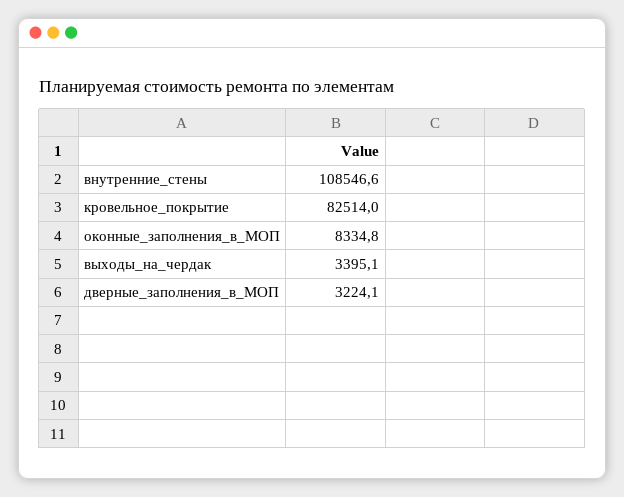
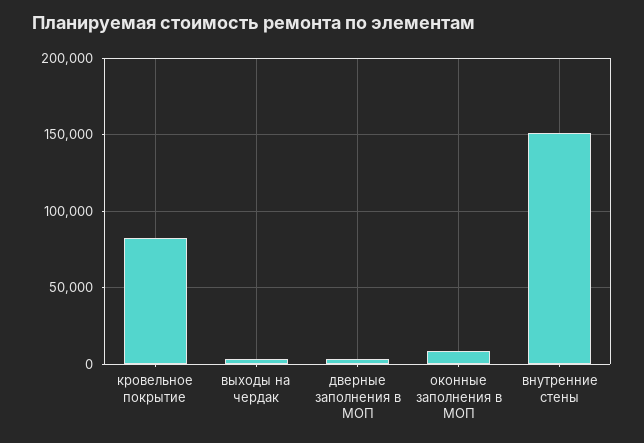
внутренние_стены: 108546.6 -> 150000

